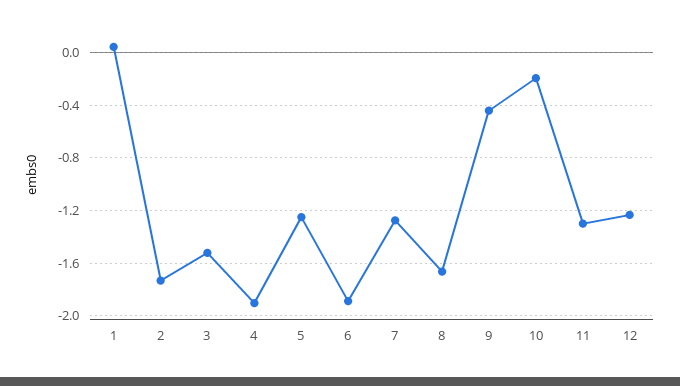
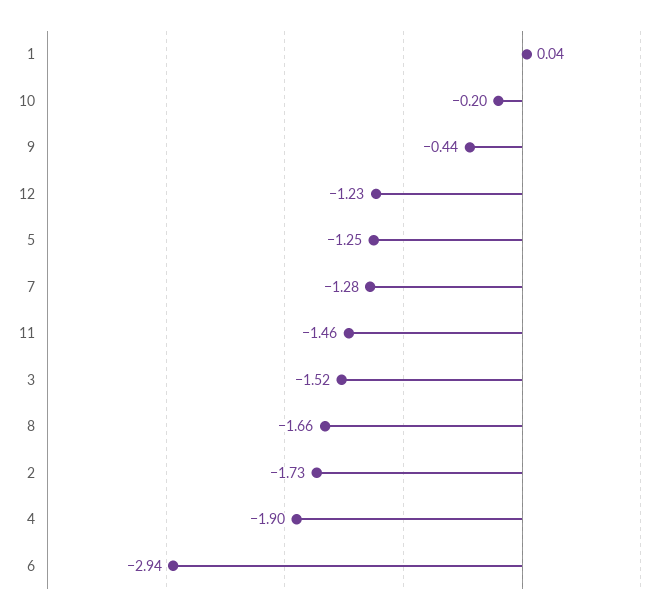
6: -1.9 -> -2.94
11: -1.3 -> -1.46

